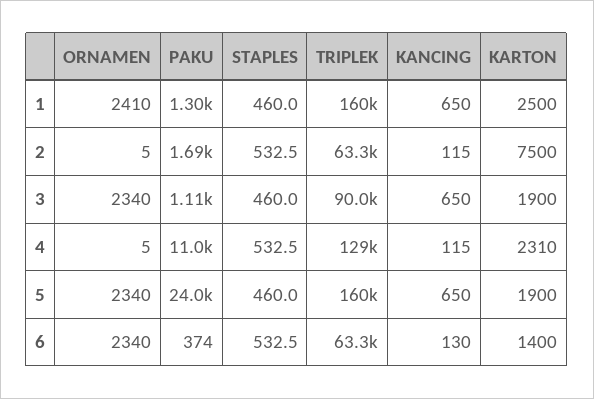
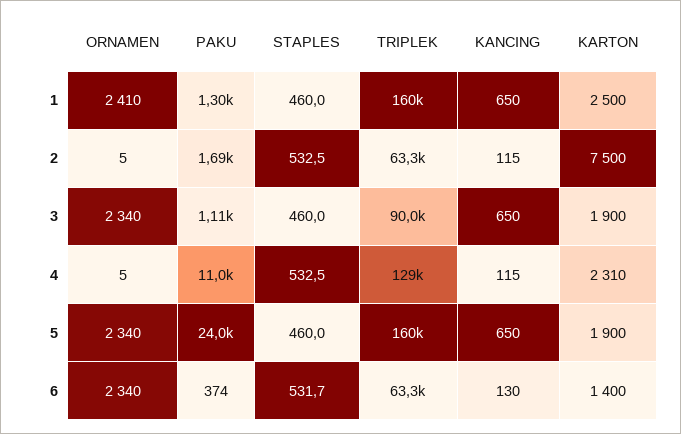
STAPLES, 6: 532.5 -> 531.7

